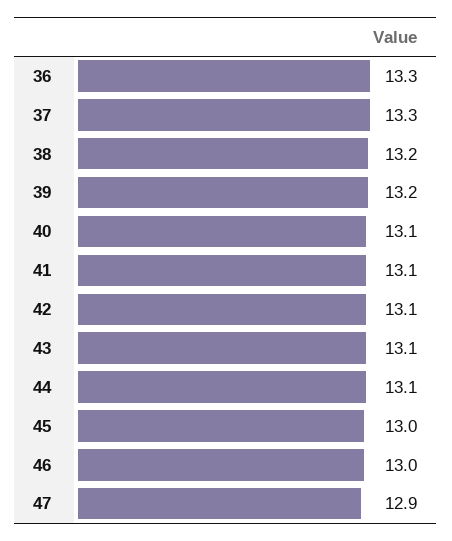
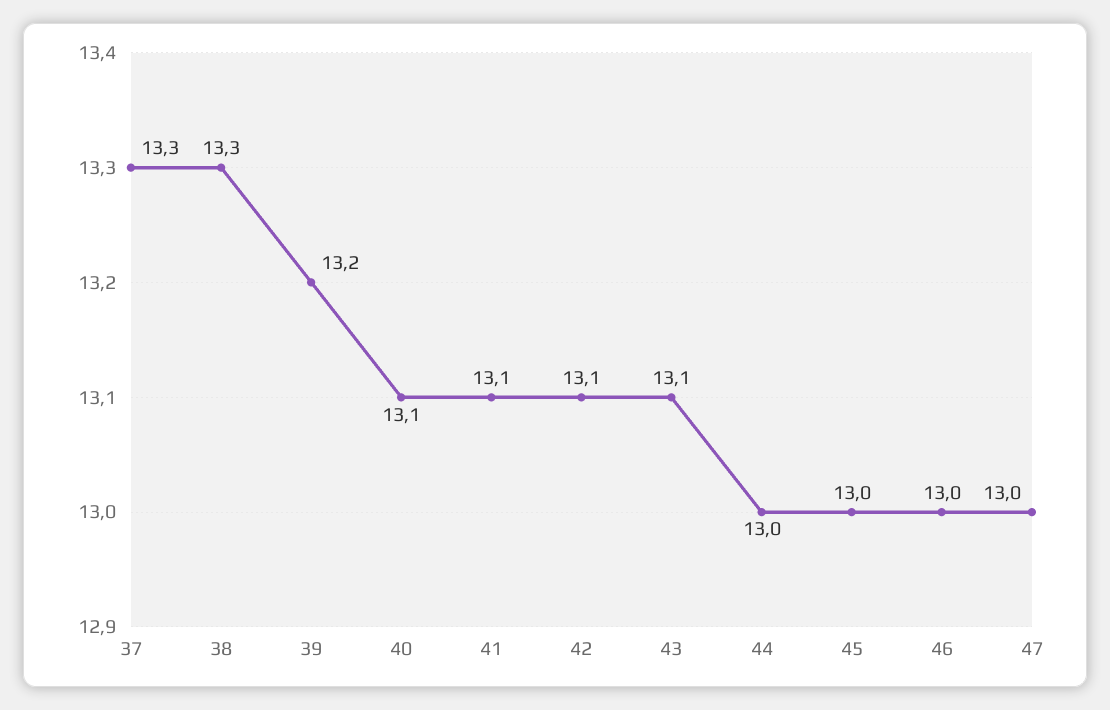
36: 13.3 -> none
38: 13.2 -> 13.3
44: 13.1 -> 13
47: 12.9 -> 13

